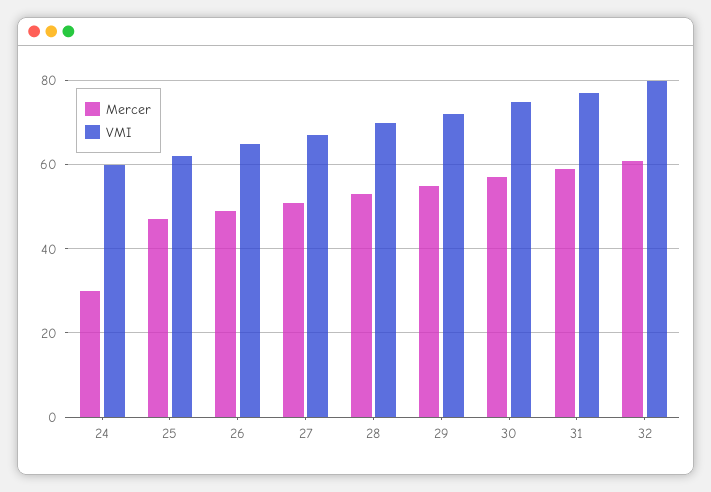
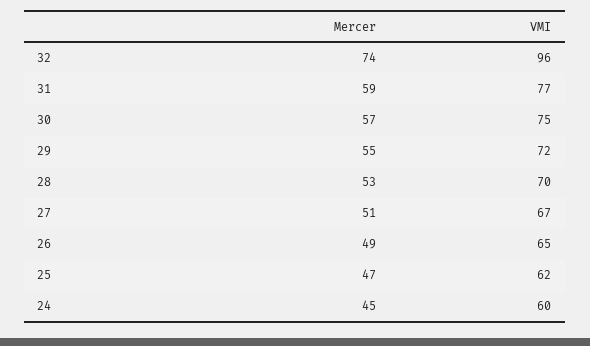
Mercer, 24: 30 -> 45
Mercer, 32: 60 -> 74
VMI, 32: 80 -> 96

